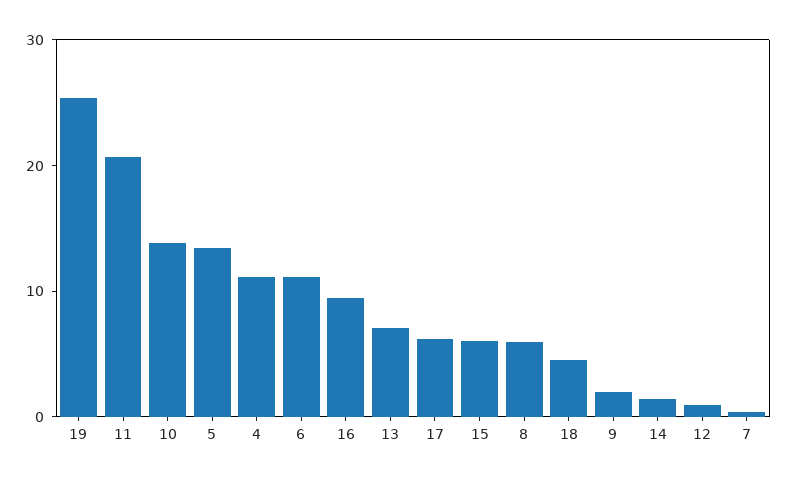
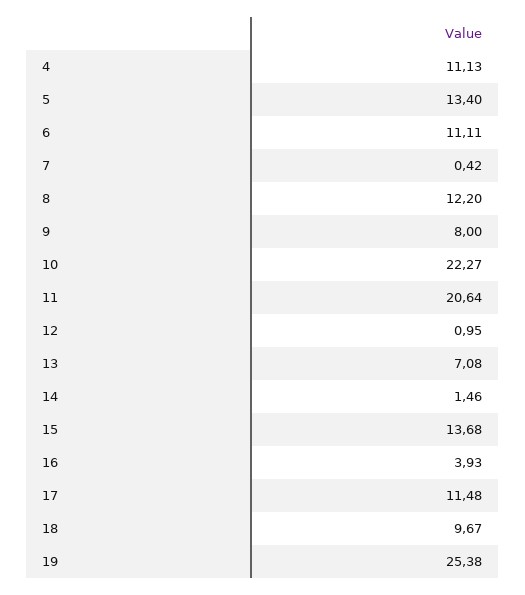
10: 14 -> 22.27
16: 10 -> 3.93
17: 6 -> 11.48
15: 6 -> 13.68
8: 6 -> 12.2
18: 4 -> 9.67
9: 2 -> 8

